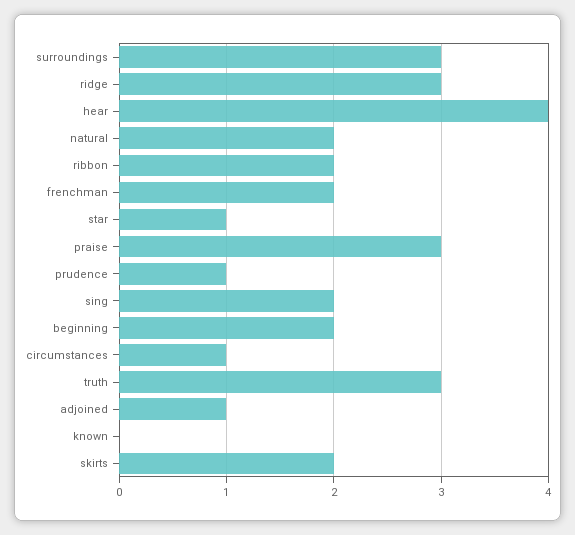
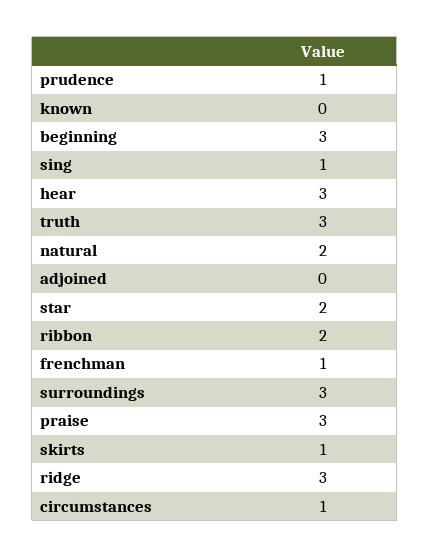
hear: 4 -> 3
frenchman: 2 -> 1
star: 1 -> 2
sing: 2 -> 1
beginning: 2 -> 3
adjoined: 1 -> 0
skirts: 2 -> 1

